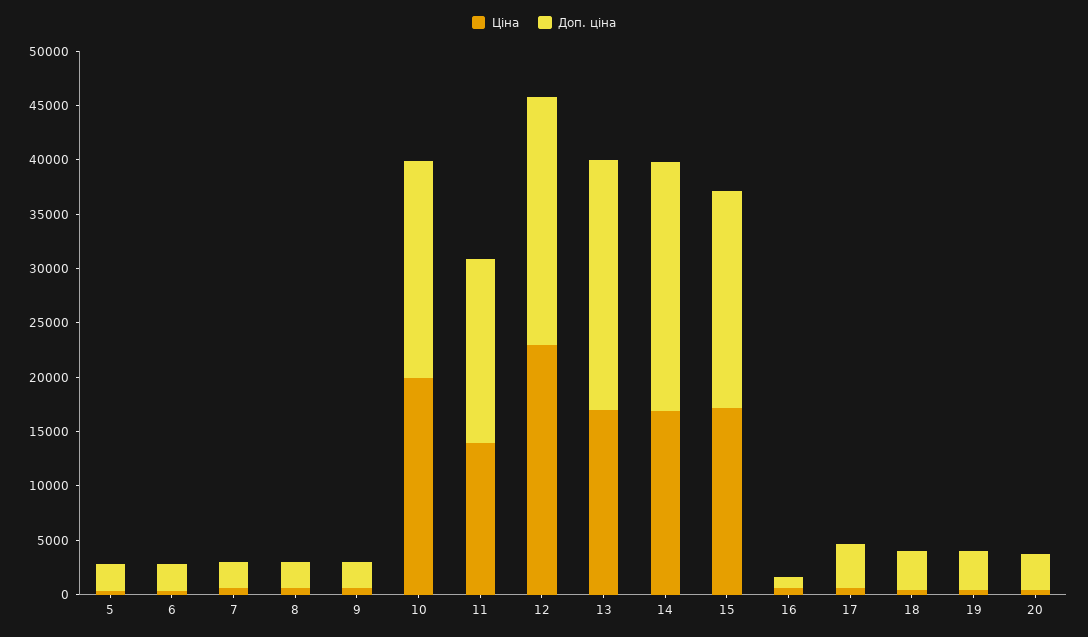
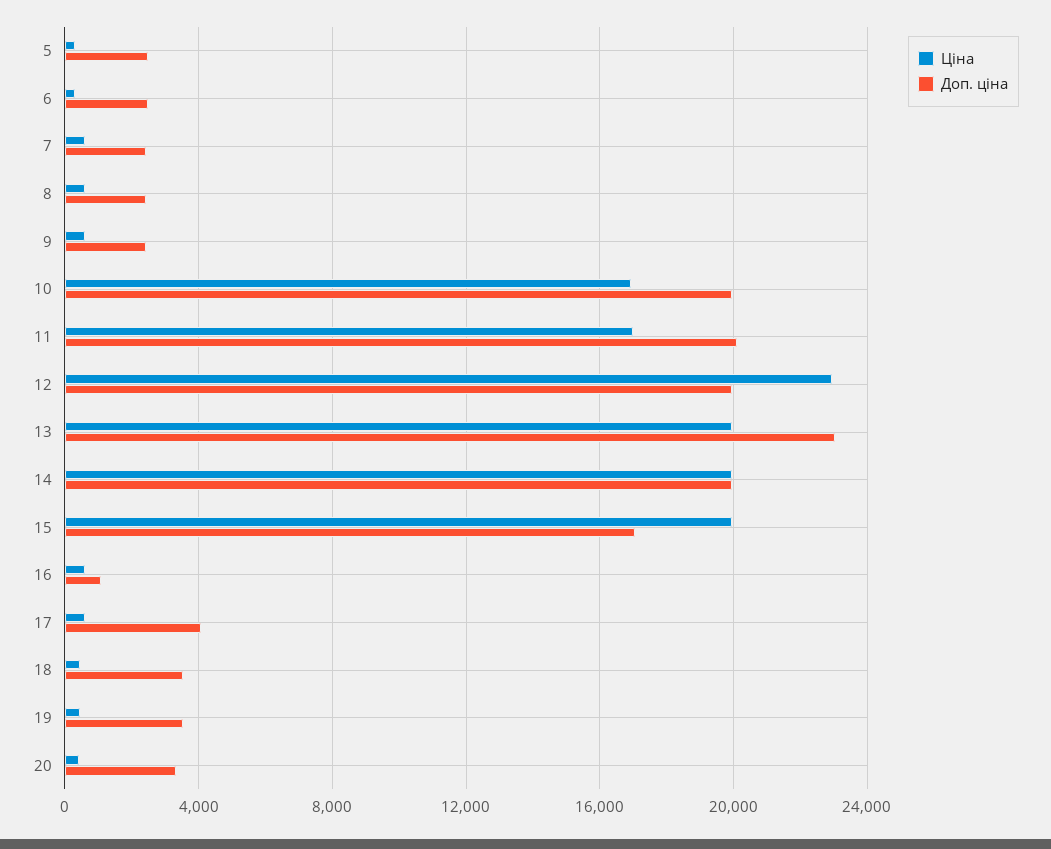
Ціна, 10: 20000 -> 17000
Ціна, 11: 14000 -> 17000
Доп. ціна, 11: 17000 -> 20000
Доп. ціна, 12: 23000 -> 20000
Ціна, 13: 17000 -> 20000
Ціна, 14: 17000 -> 20000
Доп. ціна, 14: 23000 -> 20000
Ціна, 15: 17000 -> 20000
Доп. ціна, 15: 20000 -> 17000

